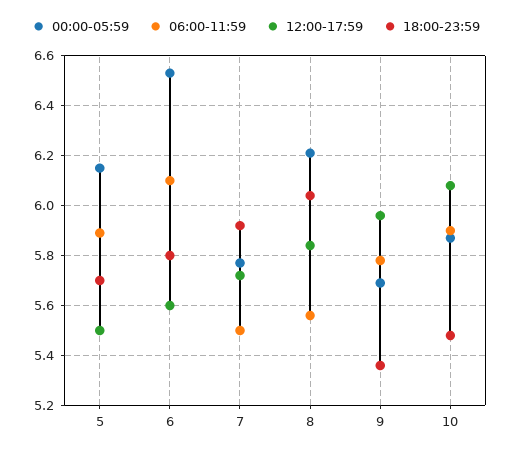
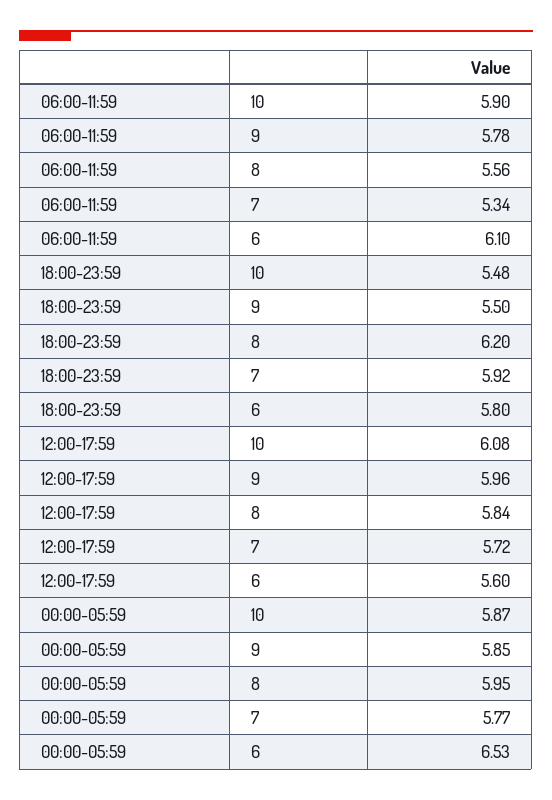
00:00-05:59, 5: 6.15 -> none
06:00-11:59, 5: 5.9 -> none
12:00-17:59, 5: 5.5 -> none
18:00-23:59, 5: 5.7 -> none
06:00-11:59, 7: 5.5 -> 5.34
00:00-05:59, 8: 6.2 -> 5.95
18:00-23:59, 8: 6.05 -> 6.2
00:00-05:59, 9: 5.7 -> 5.85
18:00-23:59, 9: 5.35 -> 5.5

